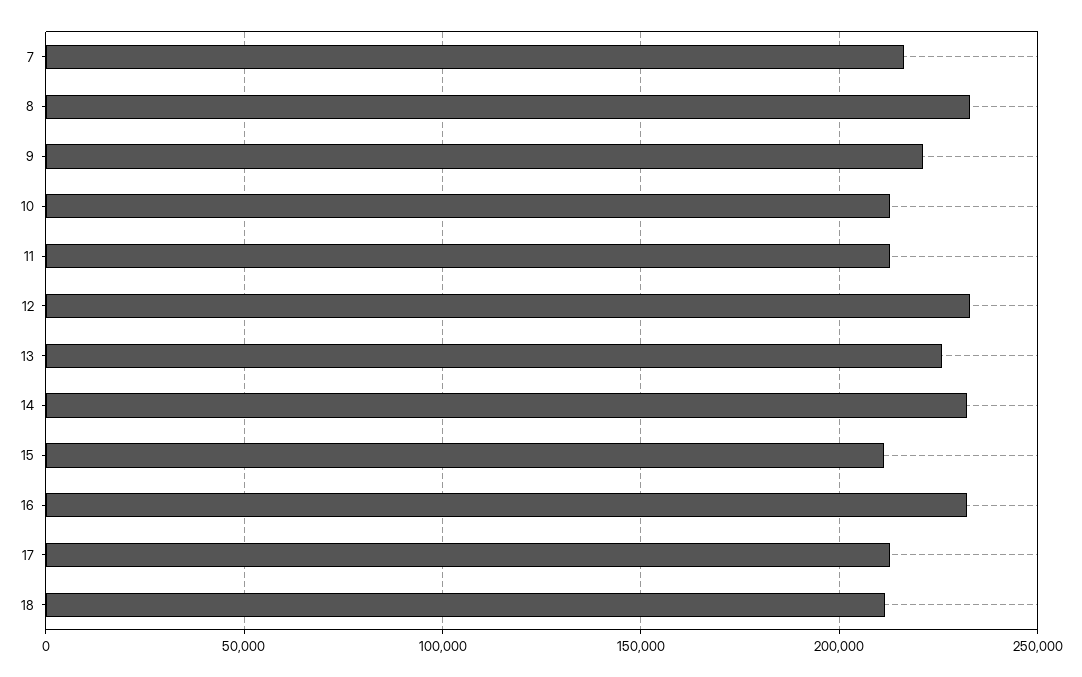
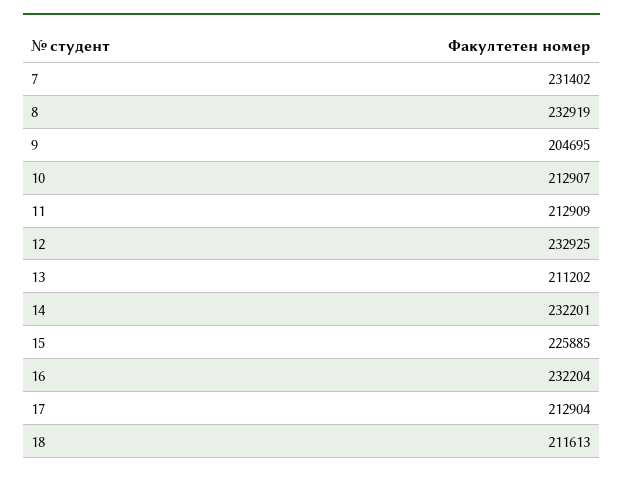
7: 215000 -> 231402
9: 220000 -> 204695
13: 225000 -> 211202
15: 210000 -> 225885

